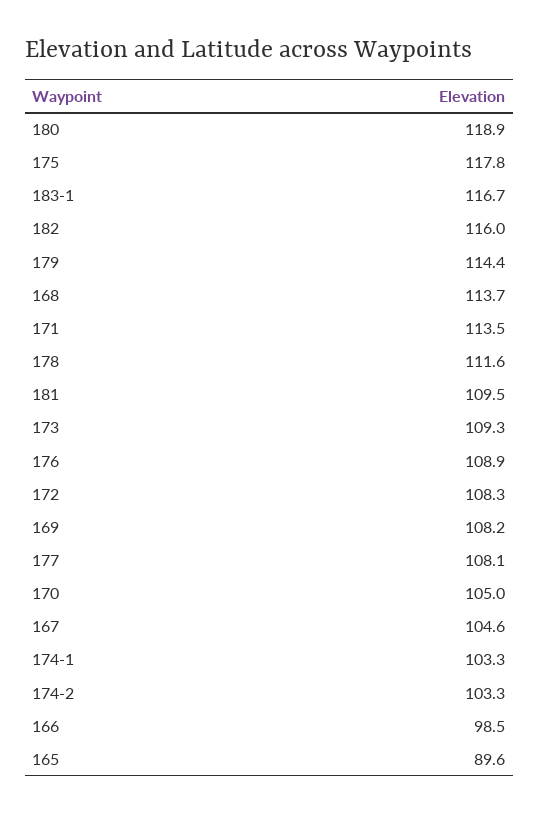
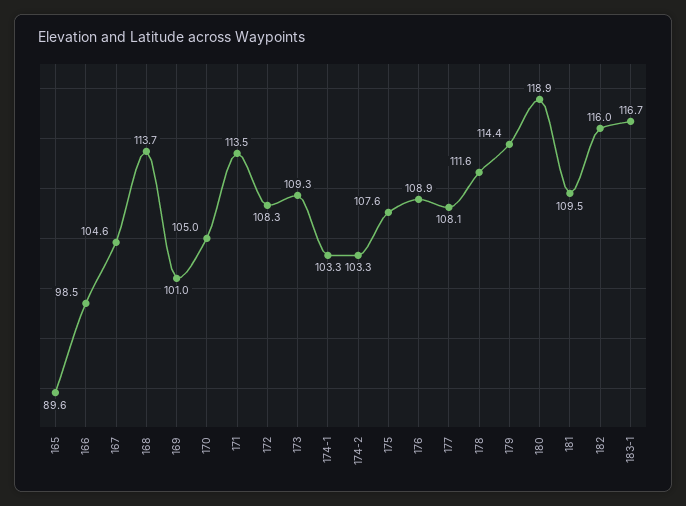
175: 117.8 -> 107.6
169: 108.2 -> 101

